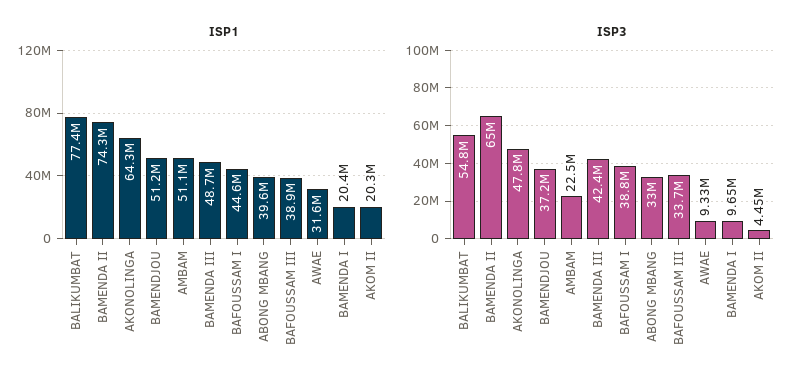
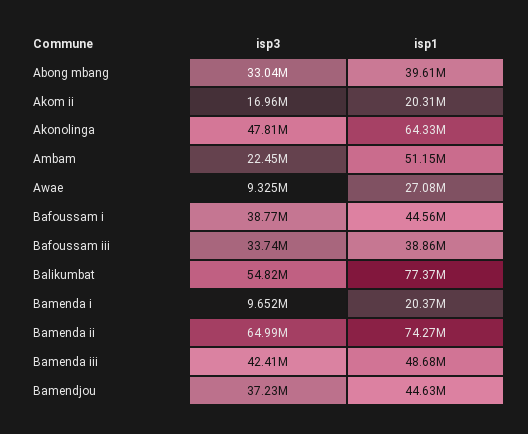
ISP1, BAMENDJOU: 51200000 -> 44630000
ISP1, AWAE: 31600000 -> 27080000
ISP3, AKOM II: 4450000 -> 16960000

